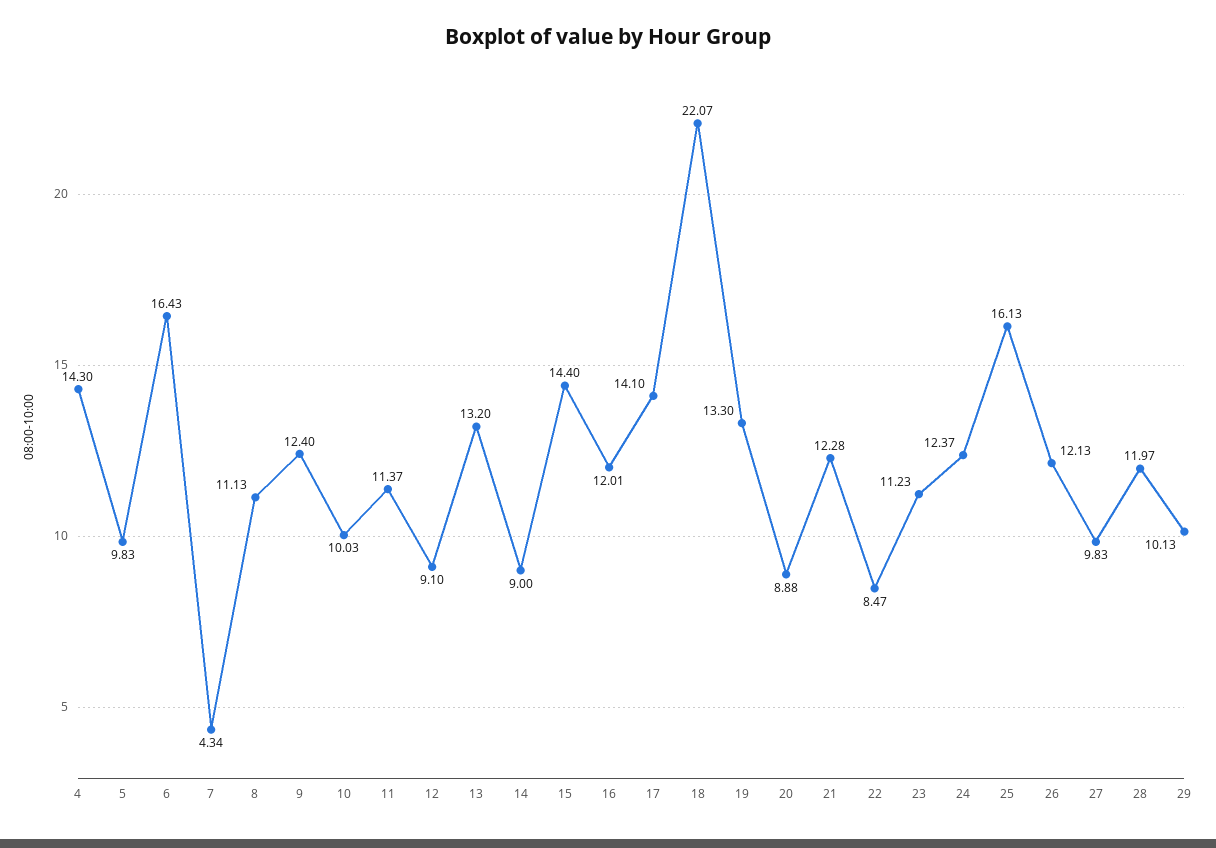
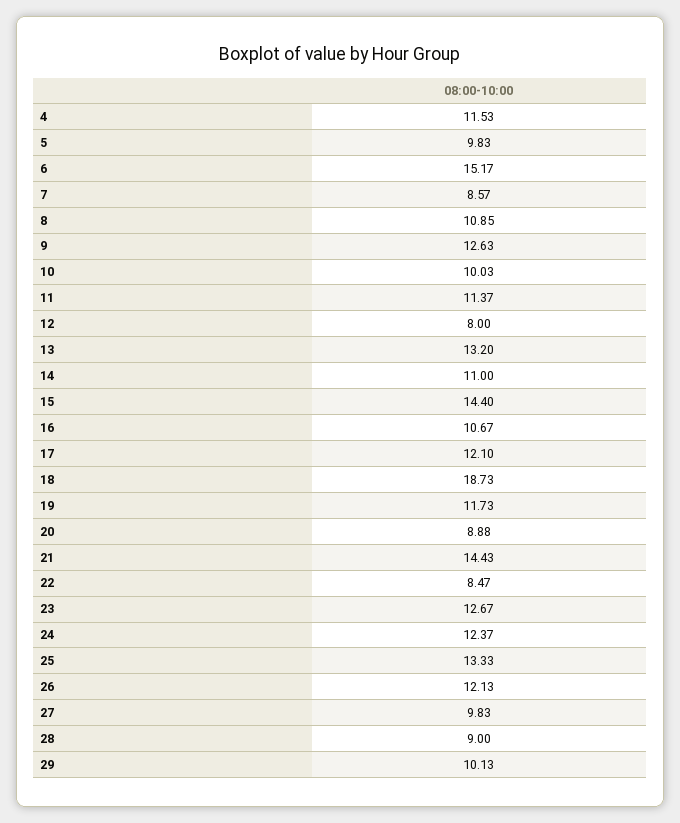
4: 14.3 -> 11.53
6: 16.43 -> 15.17
7: 4.34 -> 8.57
8: 11.13 -> 10.85
9: 12.4 -> 12.63
12: 9.1 -> 8
14: 9 -> 11
16: 12.01 -> 10.67
17: 14.1 -> 12.1
18: 22.07 -> 18.73
19: 13.3 -> 11.73
21: 12.28 -> 14.43
23: 11.23 -> 12.67
25: 16.13 -> 13.33
28: 11.97 -> 9

